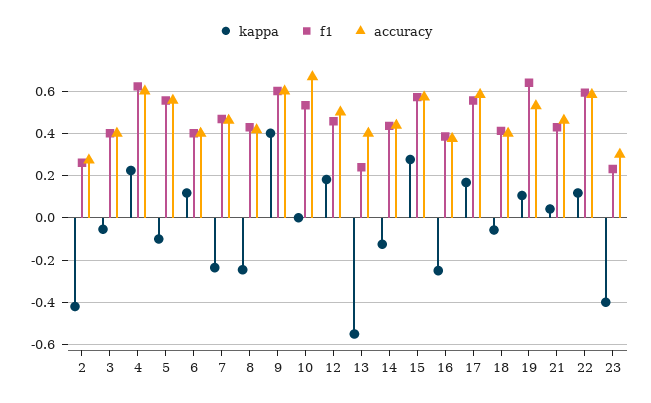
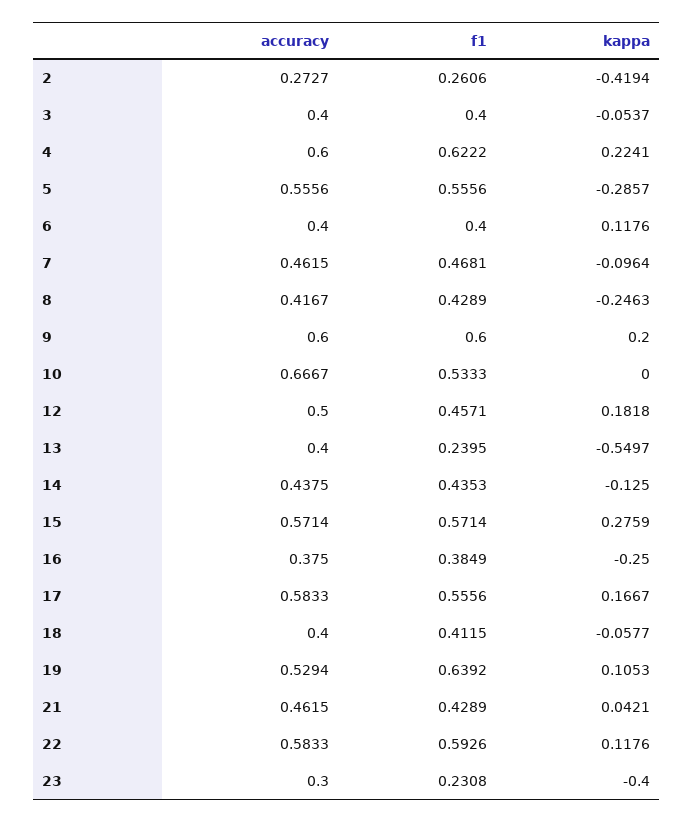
kappa, 5: -0.1 -> -0.2857
kappa, 7: -0.25 -> -0.0964
kappa, 9: 0.4 -> 0.2

